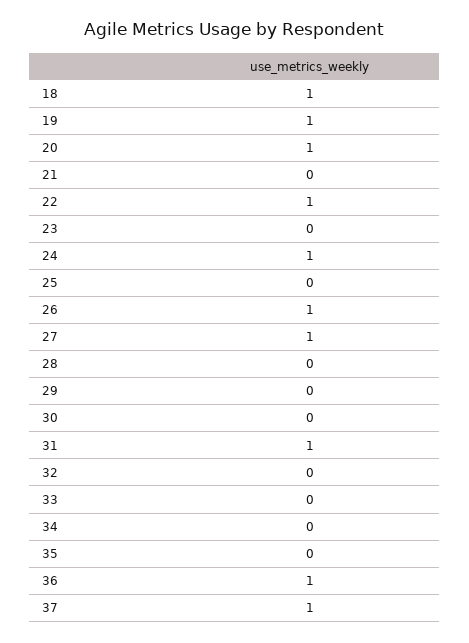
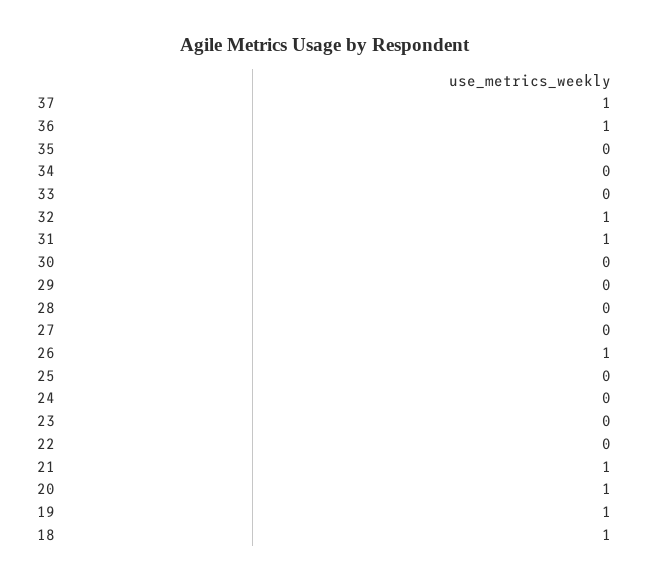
21: 0 -> 1
22: 1 -> 0
24: 1 -> 0
27: 1 -> 0
32: 0 -> 1

